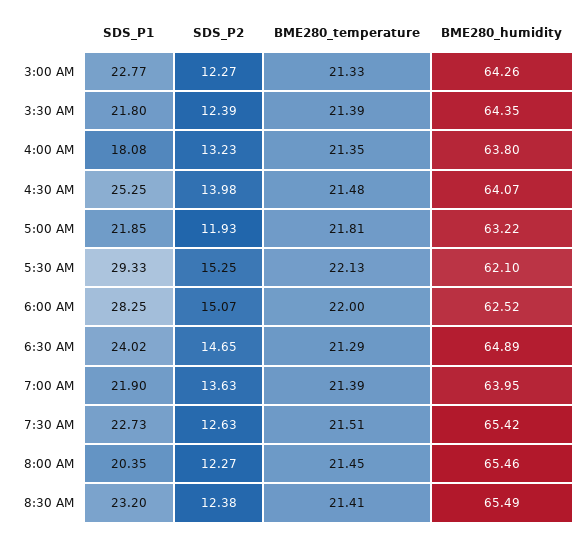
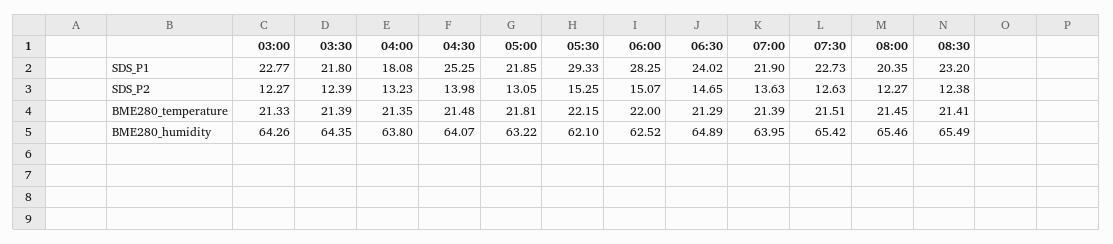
SDS_P2, 5:00 AM: 11.93 -> 13.05
BME280_temperature, 5:30 AM: 22.13 -> 22.15

